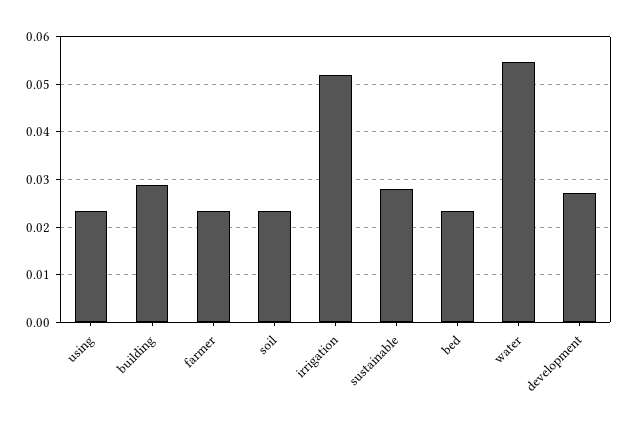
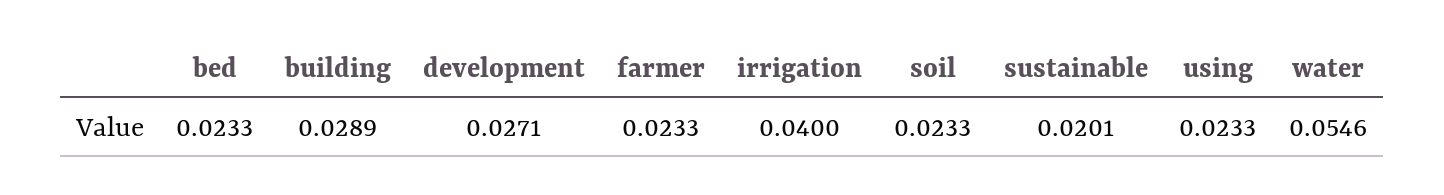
irrigation: 0.052 -> 0.04
sustainable: 0.028 -> 0.0201

